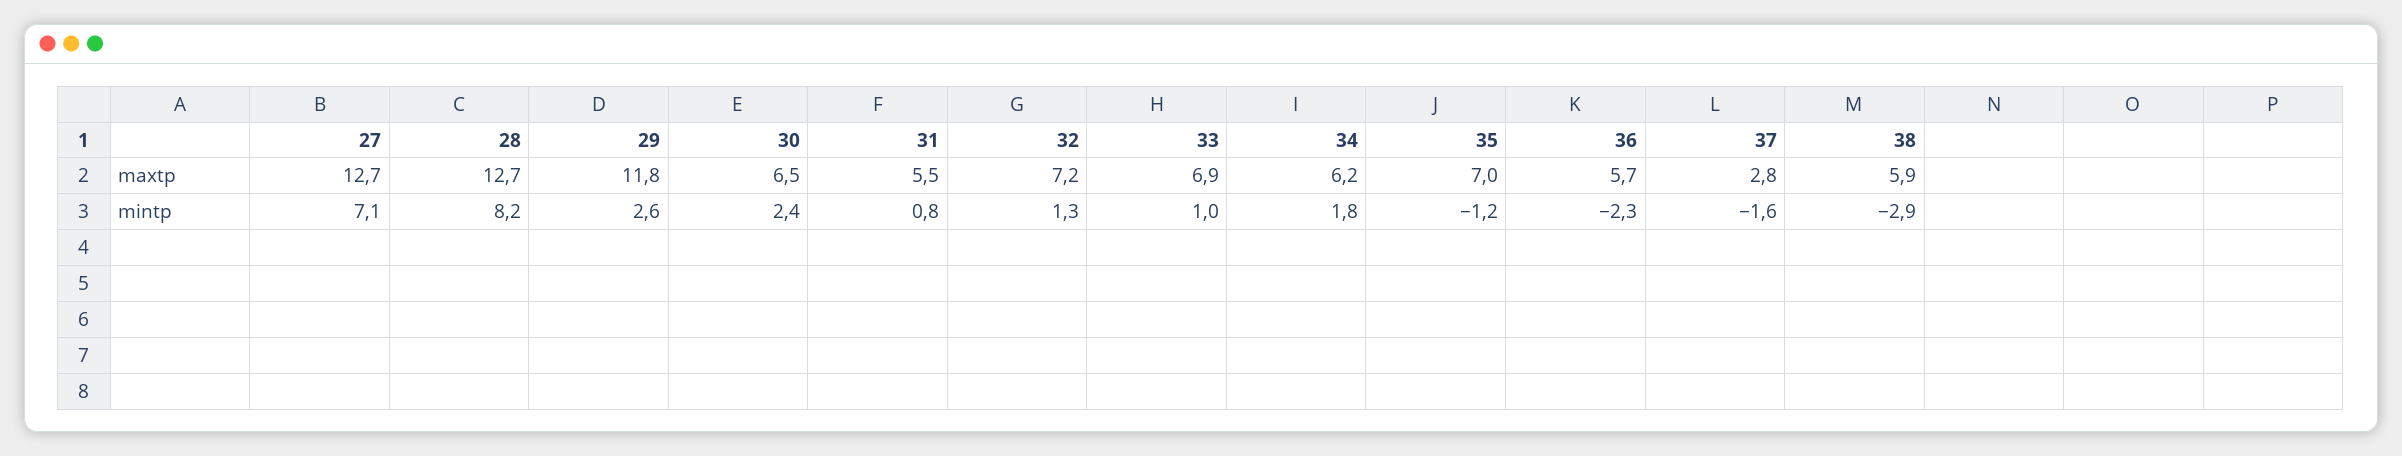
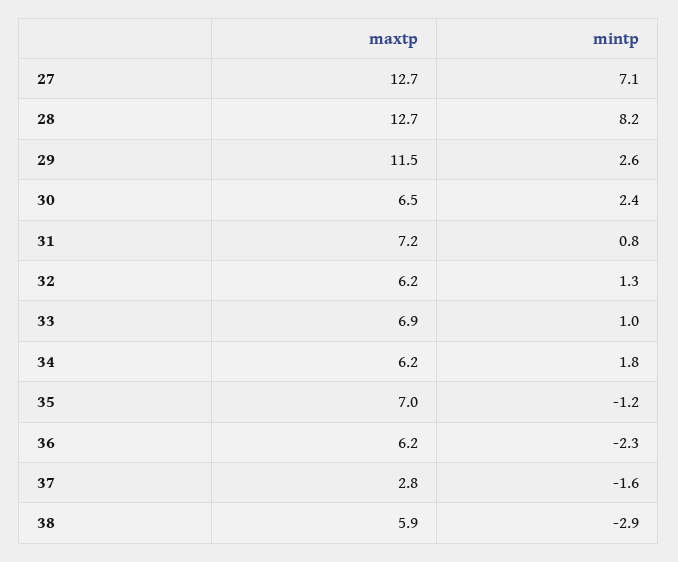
29, maxtp: 11.8 -> 11.5
31, maxtp: 5.5 -> 7.2
32, maxtp: 7.2 -> 6.2
36, maxtp: 5.7 -> 6.2

